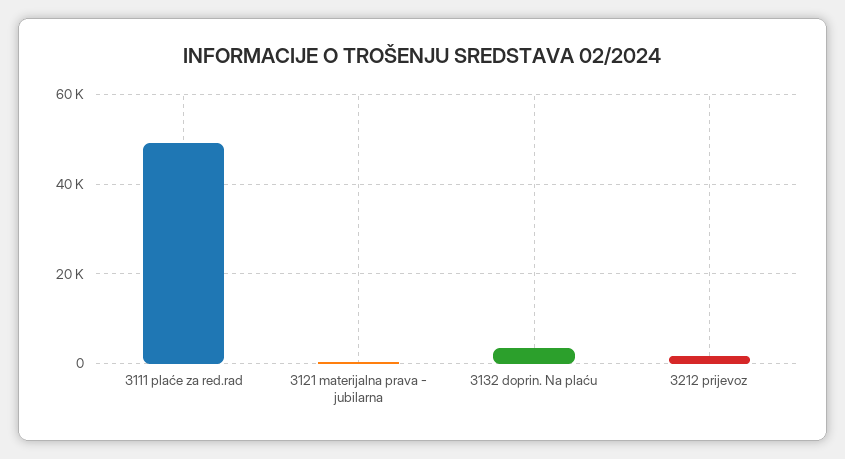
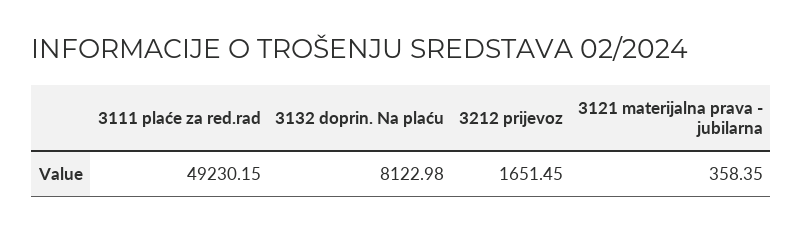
3132 doprin. Na plaću: 4000 -> 8122.98

